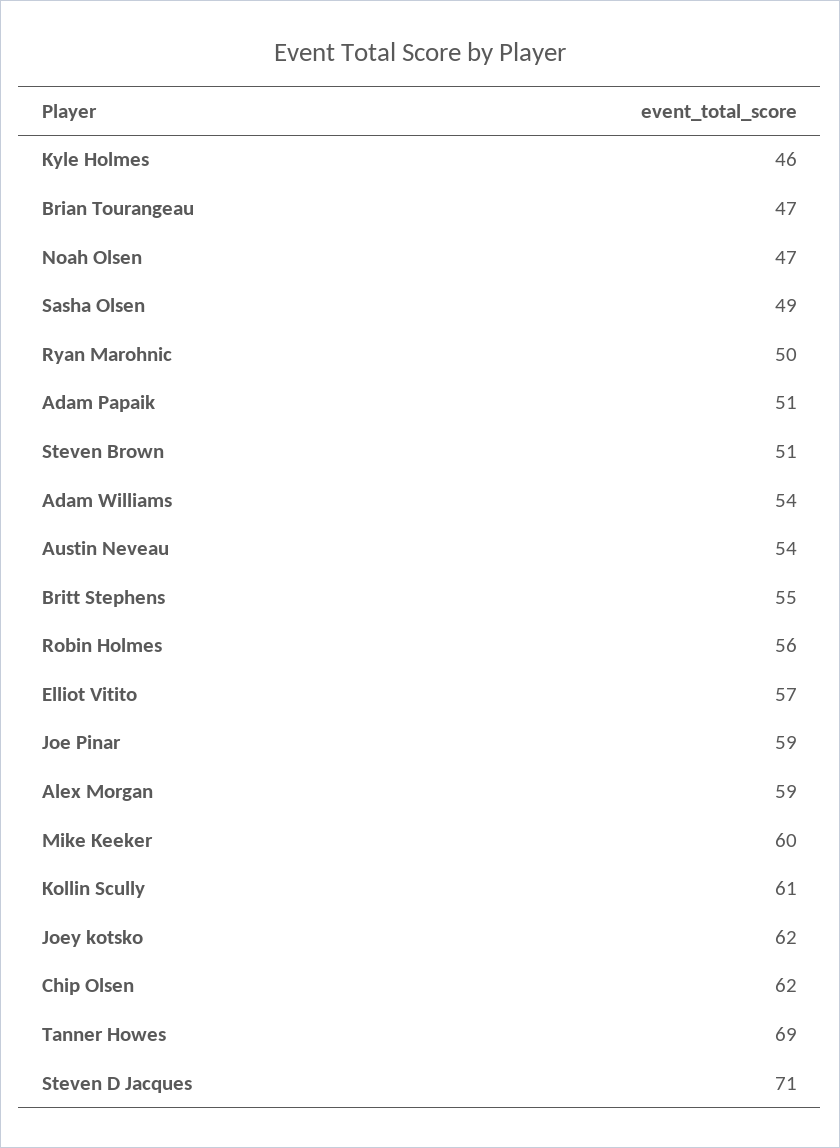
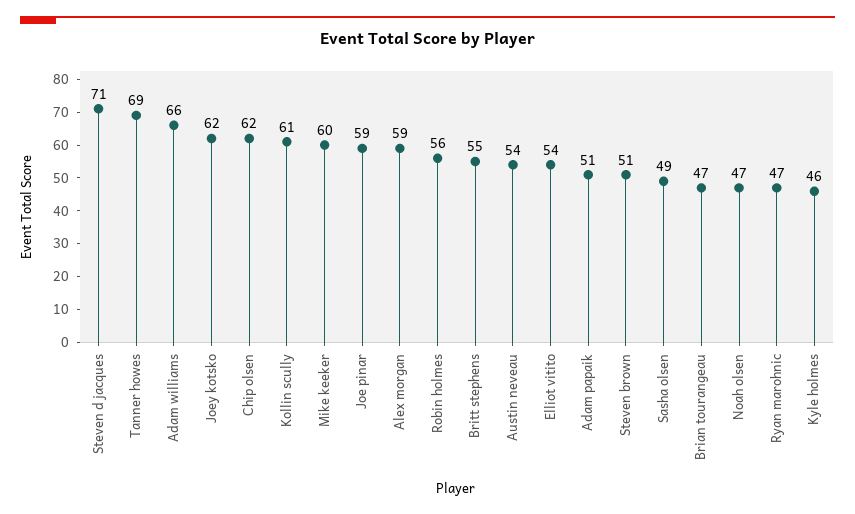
Ryan Marohnic: 50 -> 47
Adam Williams: 54 -> 66
Elliot Vitito: 57 -> 54

